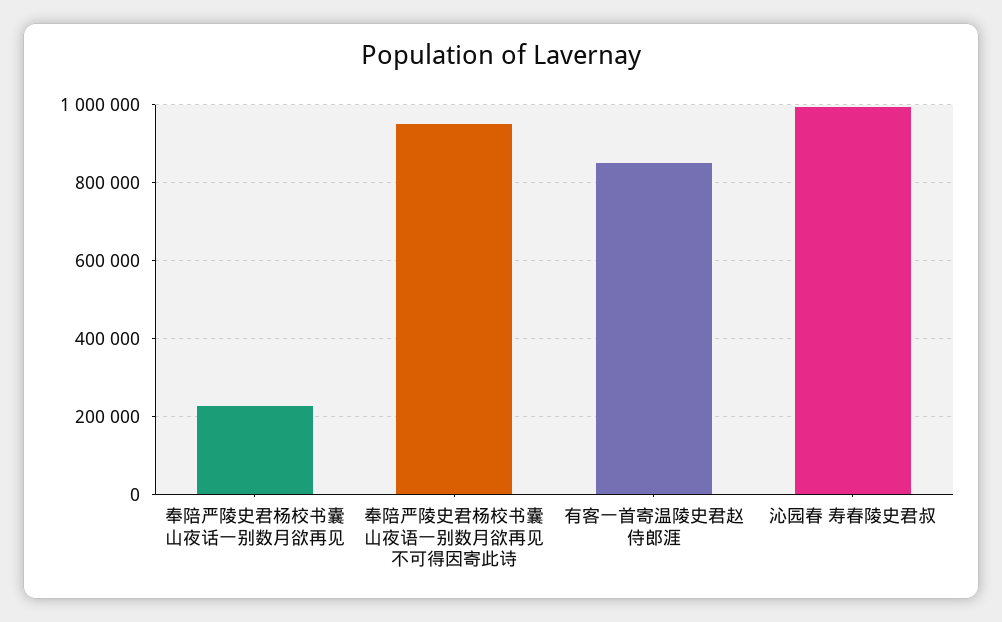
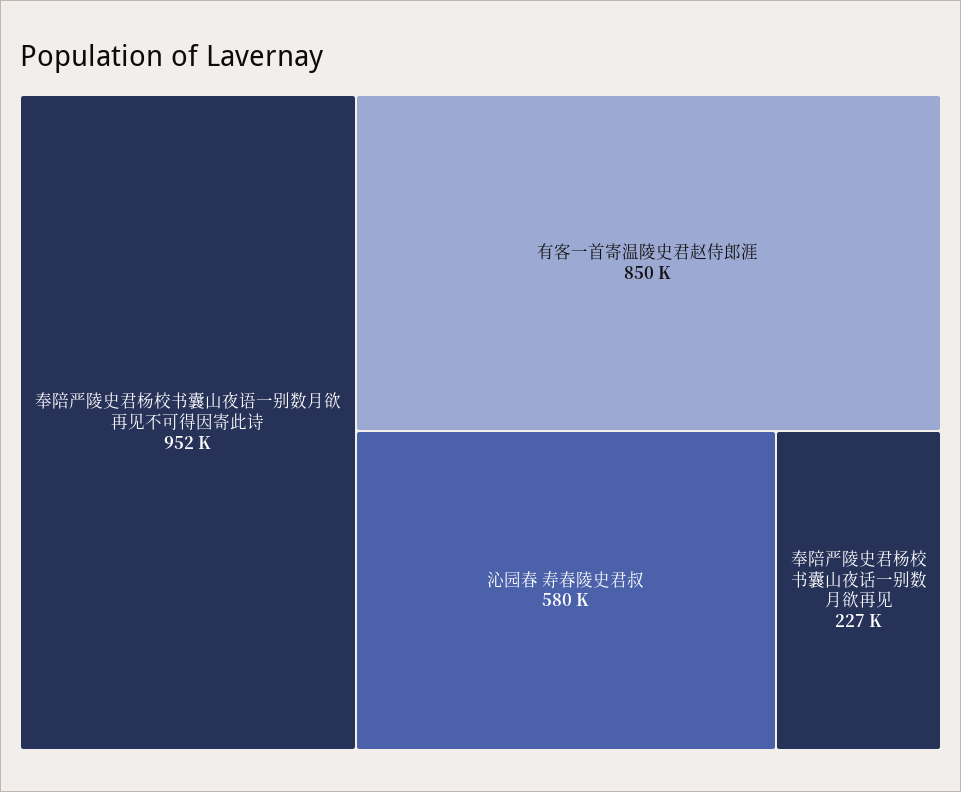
沁园春 寿春陵史君叔: 1000000 -> 580000

